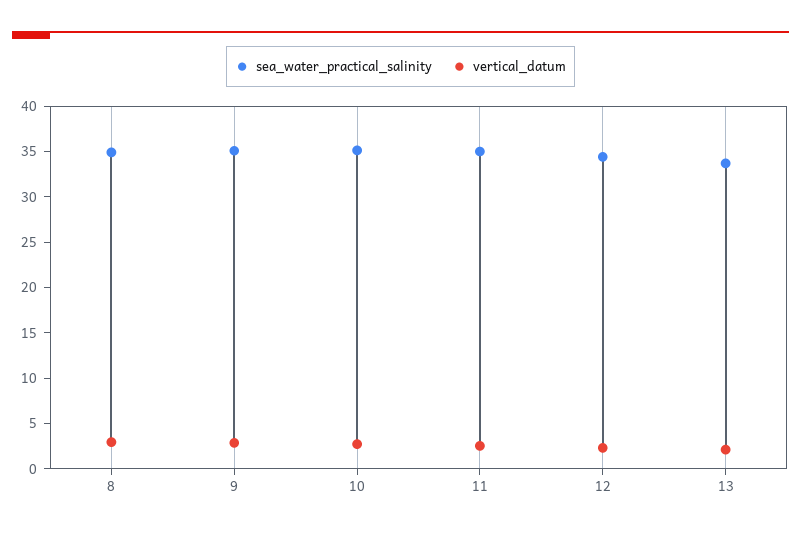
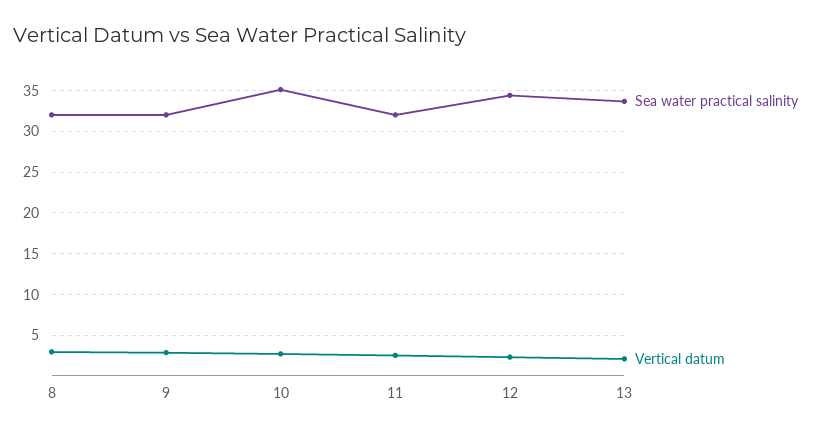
sea_water_practical_salinity, 8: 35 -> 32
sea_water_practical_salinity, 9: 35 -> 32
sea_water_practical_salinity, 11: 35 -> 32

